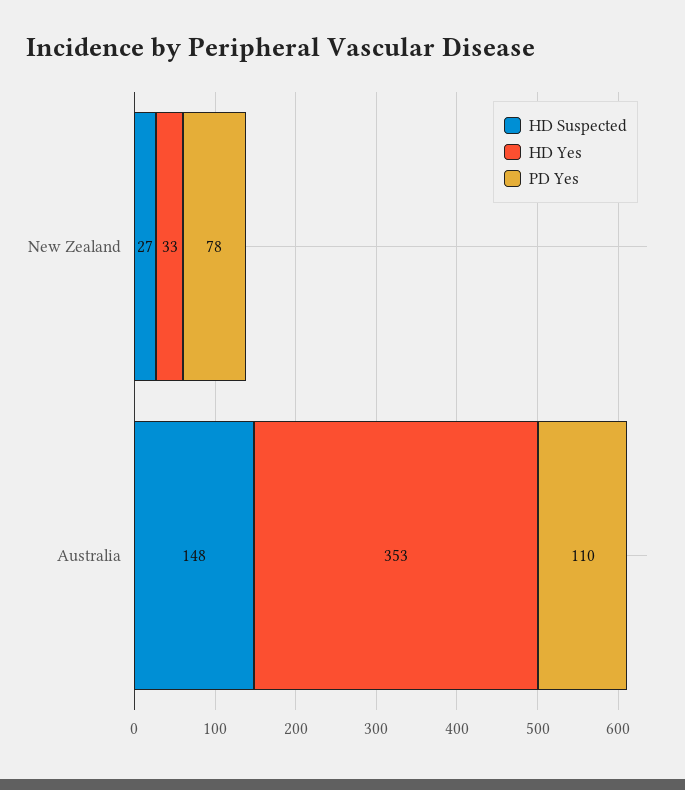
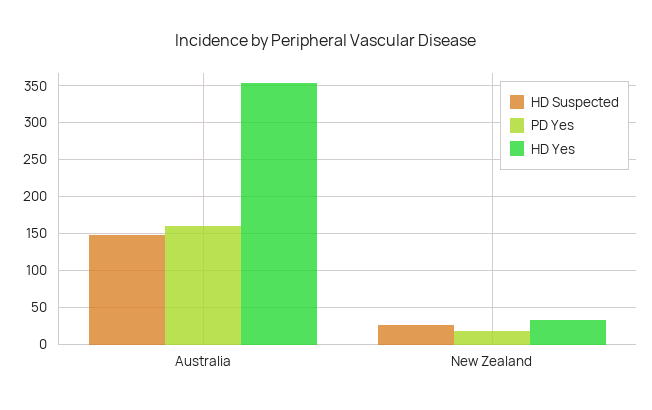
PD Yes, New Zealand: 78 -> 20
PD Yes, Australia: 110 -> 160

